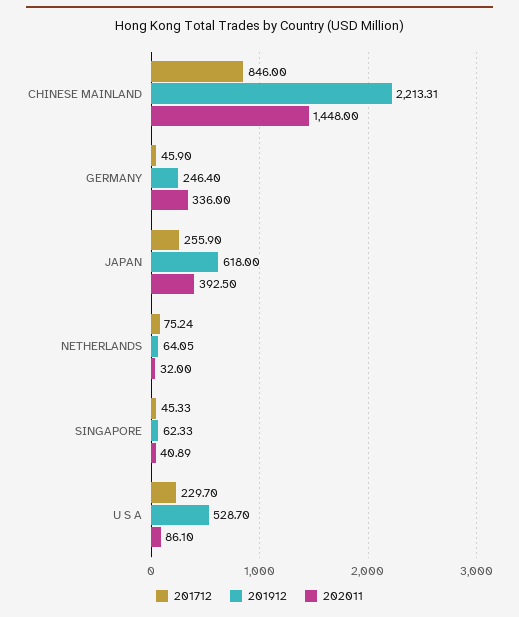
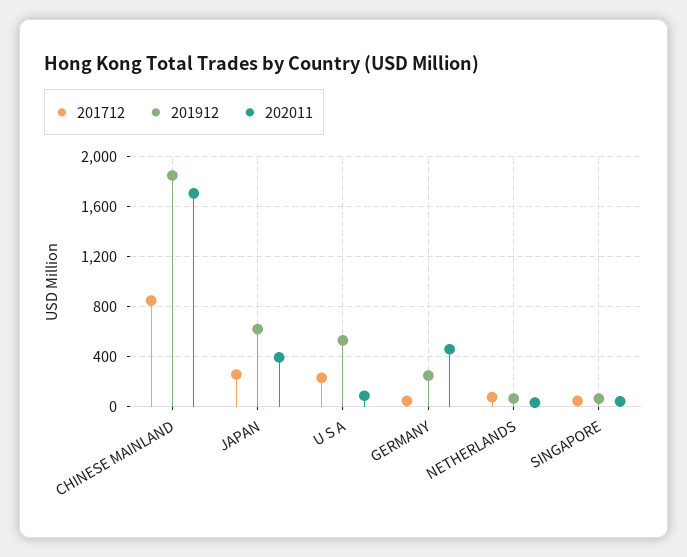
201912, CHINESE MAINLAND: 2213.31 -> 1850
202011, CHINESE MAINLAND: 1448 -> 1700
202011, GERMANY: 336 -> 450

